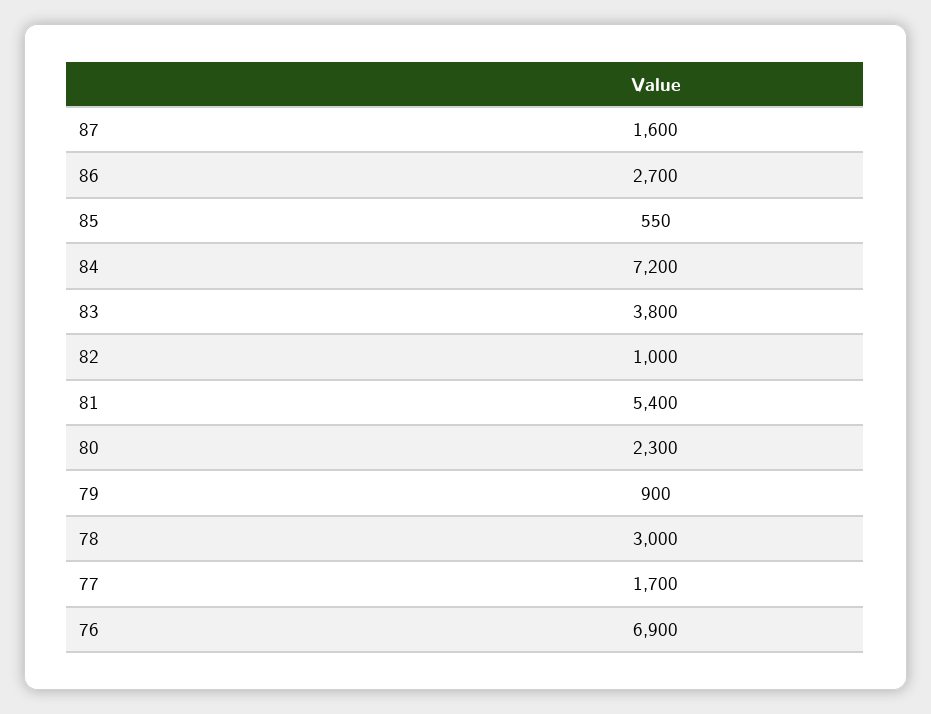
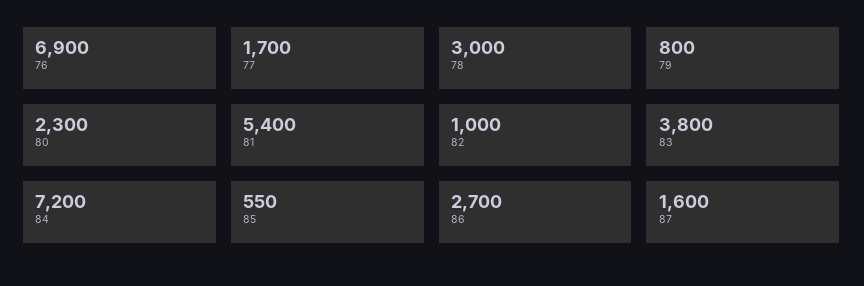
79: 900 -> 800

